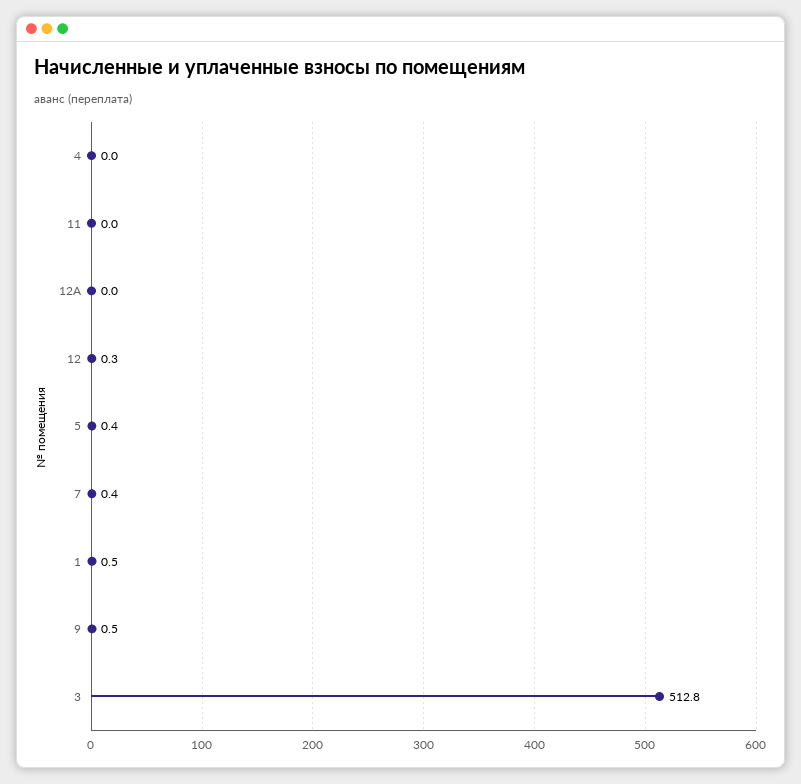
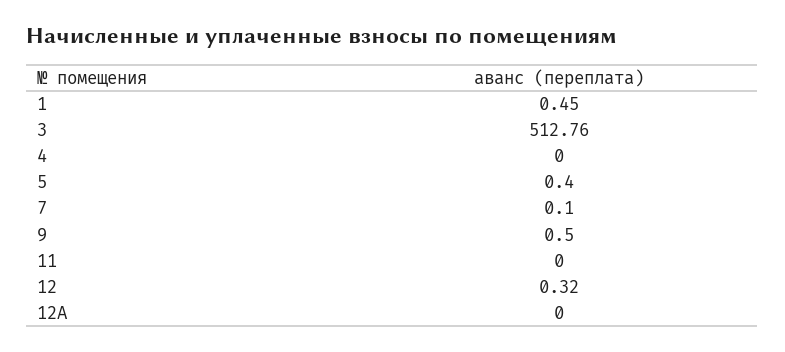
7: 0.4 -> 0.1

